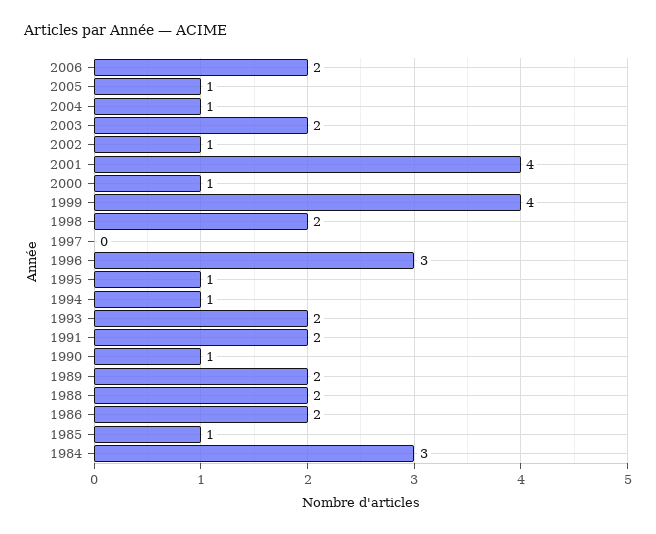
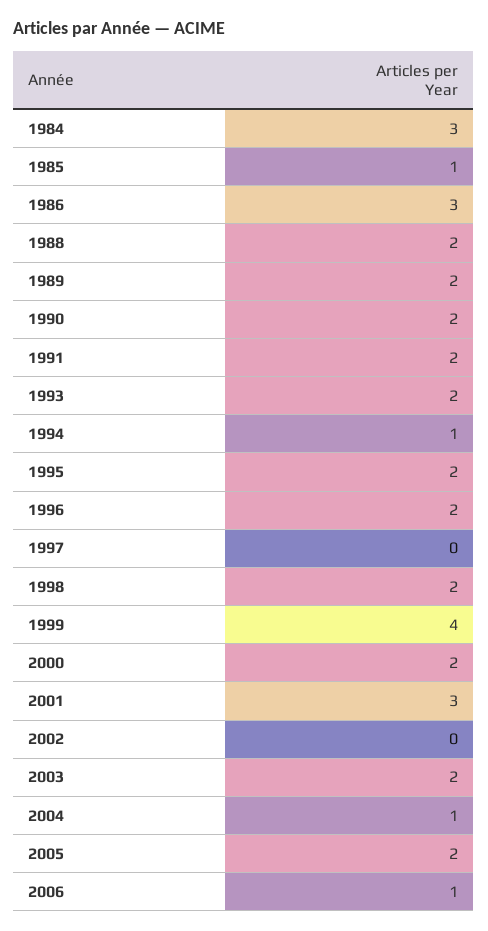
2006: 2 -> 1
2005: 1 -> 2
2002: 1 -> 0
2001: 4 -> 3
2000: 1 -> 2
1996: 3 -> 2
1995: 1 -> 2
1990: 1 -> 2
1986: 2 -> 3

